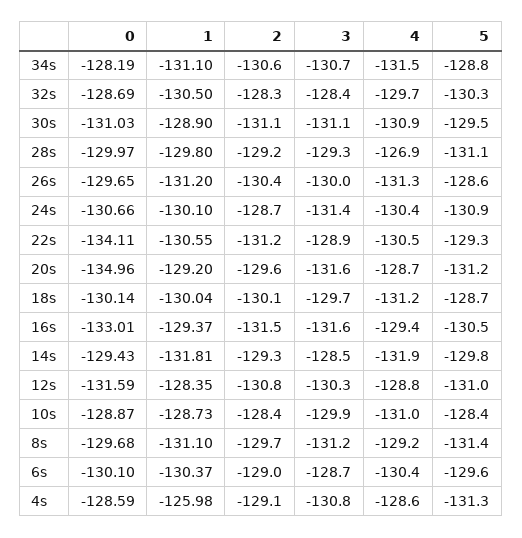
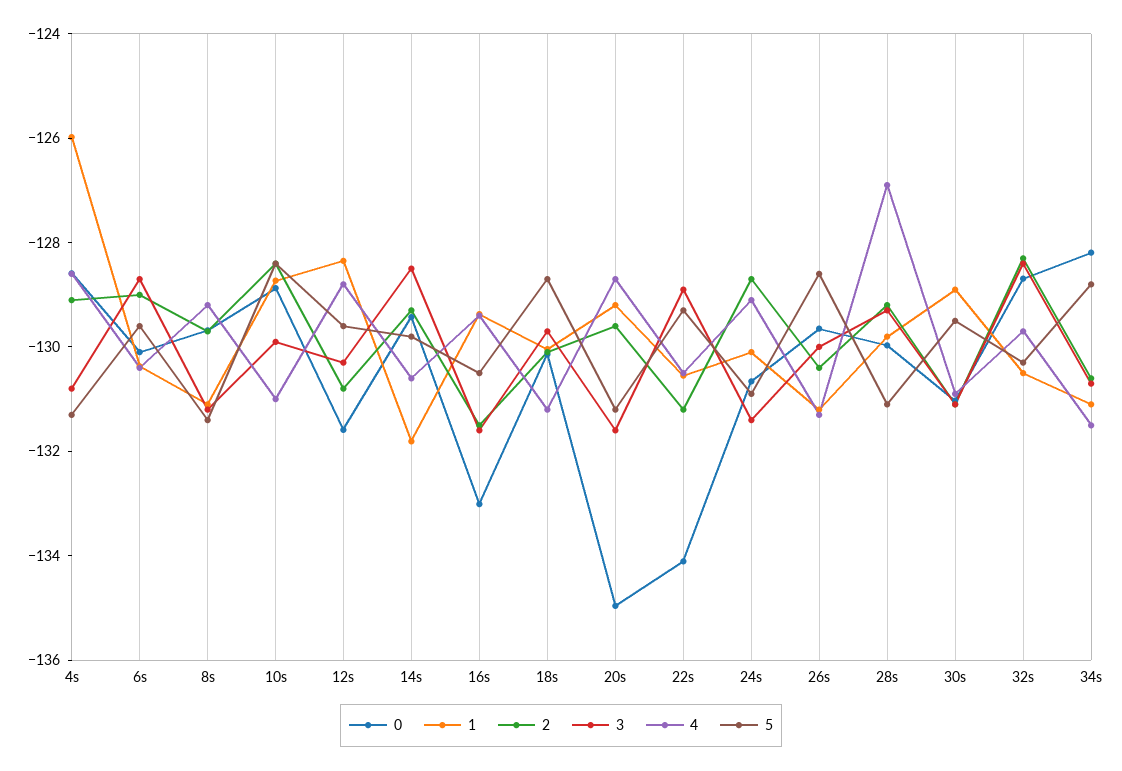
4, 24s: -130.4 -> -129
4, 14s: -131.9 -> -130.5
5, 12s: -131 -> -129.5

